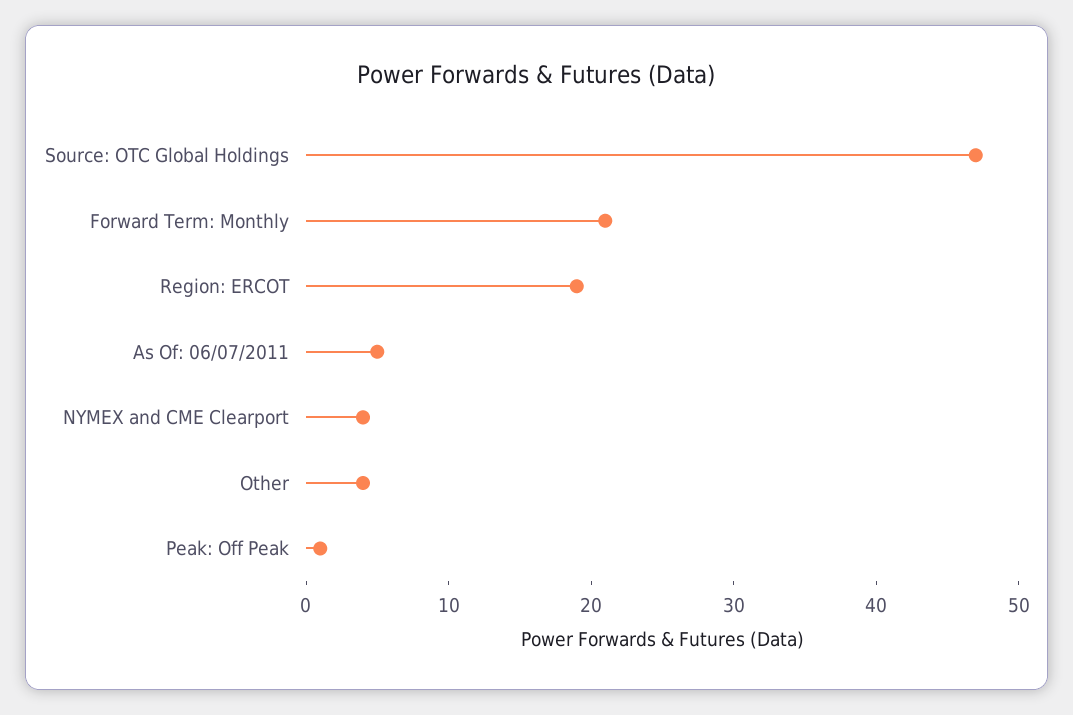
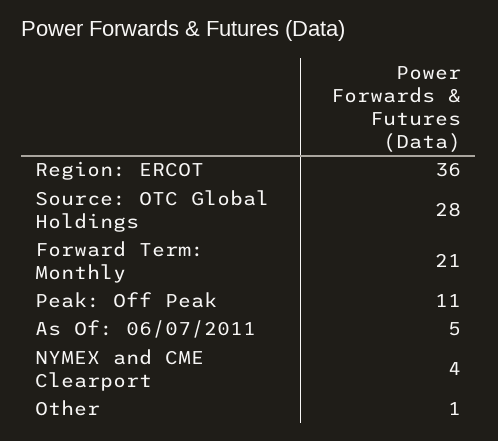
Source: OTC Global Holdings: 47 -> 28
Region: ERCOT: 19 -> 36
Other: 4 -> 1
Peak: Off Peak: 1 -> 11

